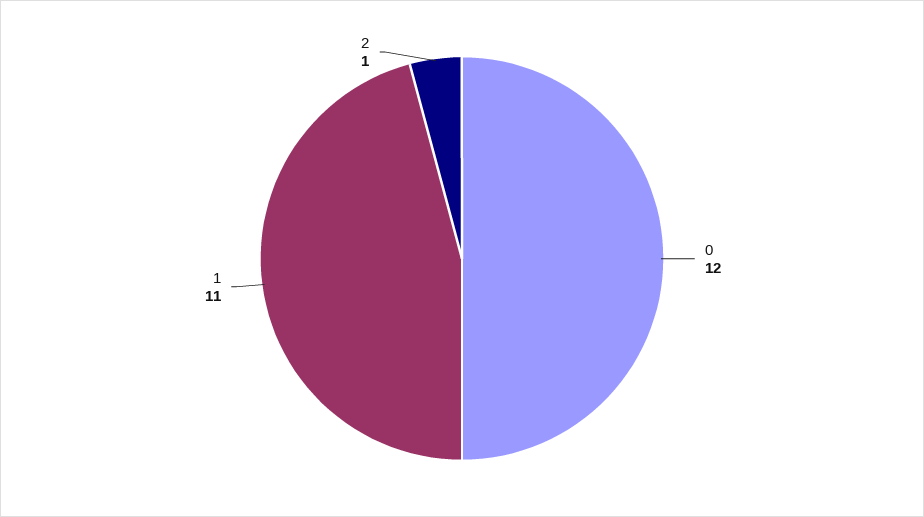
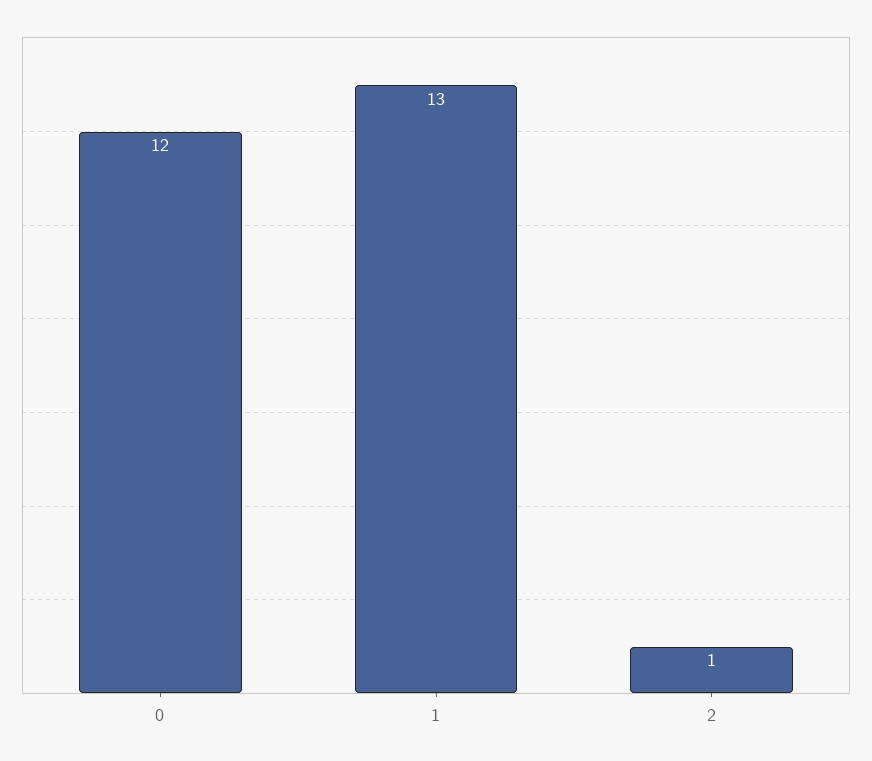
1: 11 -> 13

